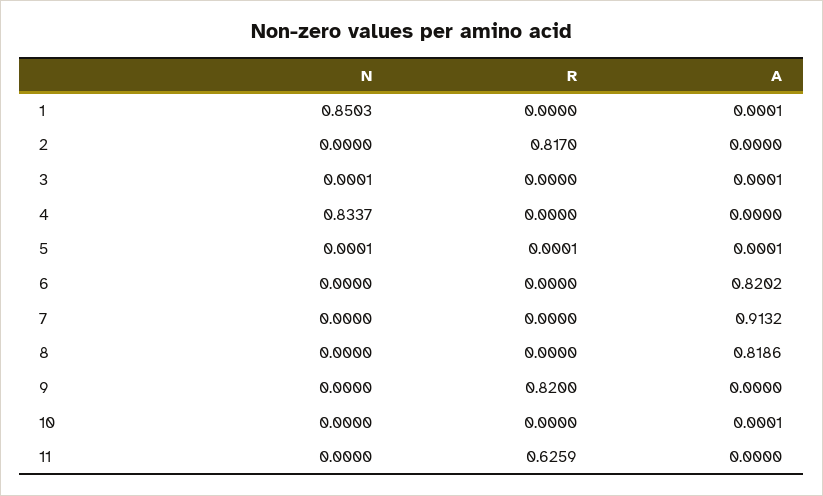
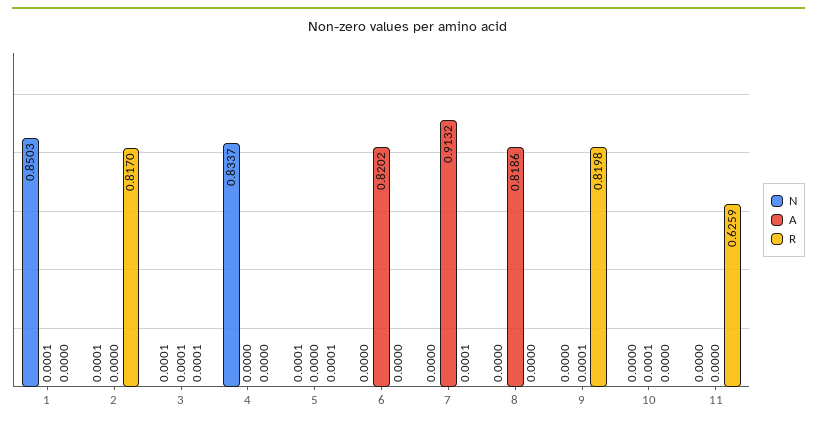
N, 2: 0 -> 0.0001
R, 3: 0 -> 0.0001
A, 5: 0.0001 -> 0
R, 7: 0 -> 0.0001
R, 9: 0.82 -> 0.8198
A, 9: 0 -> 0.0001

